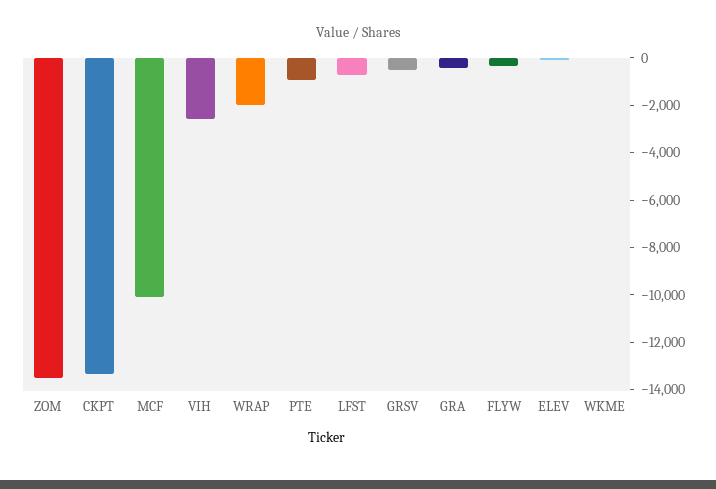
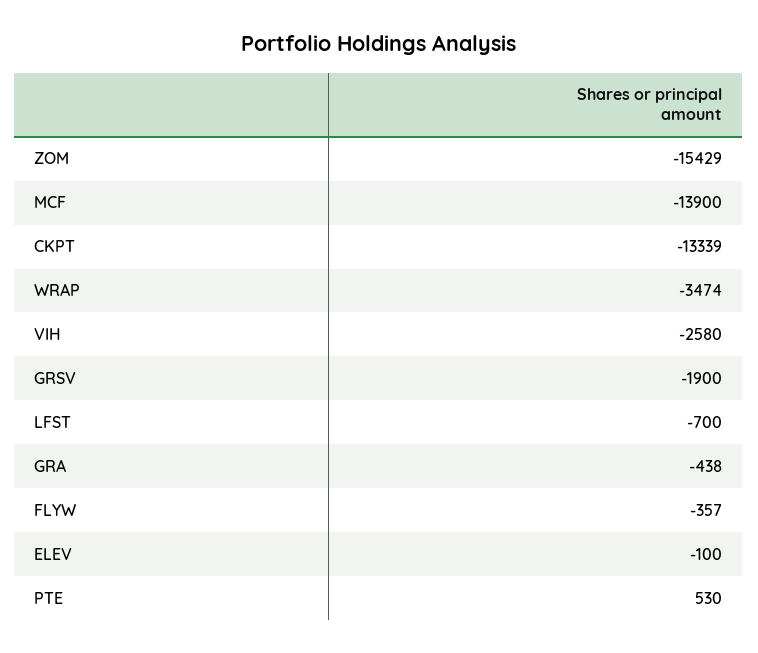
ZOM: -13500 -> -15429
MCF: -10000 -> -13900
WRAP: -2000 -> -3474
PTE: -1000 -> 530
GRSV: -500 -> -1900
WKME: 0 -> none

